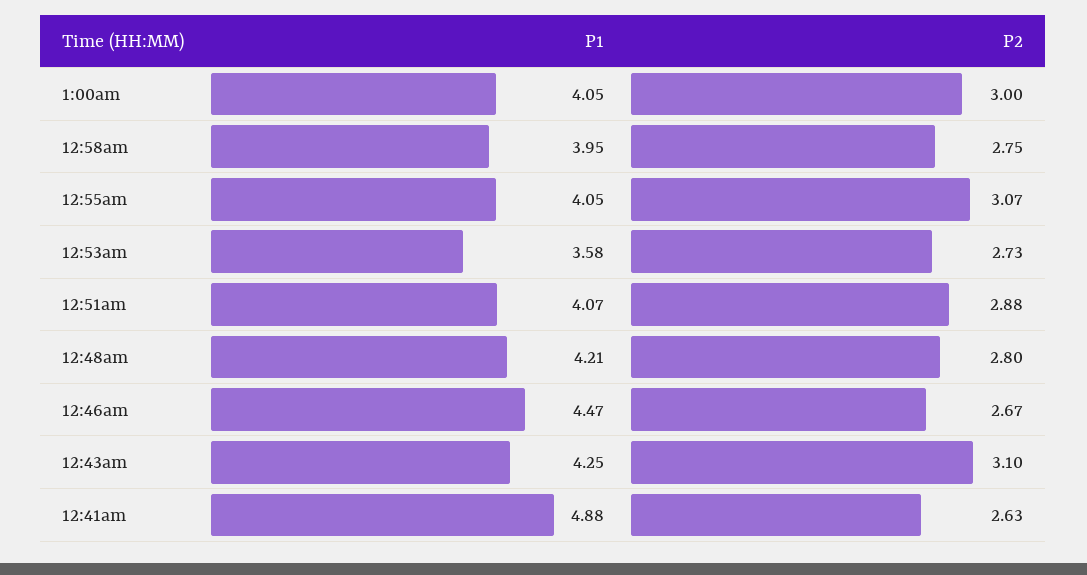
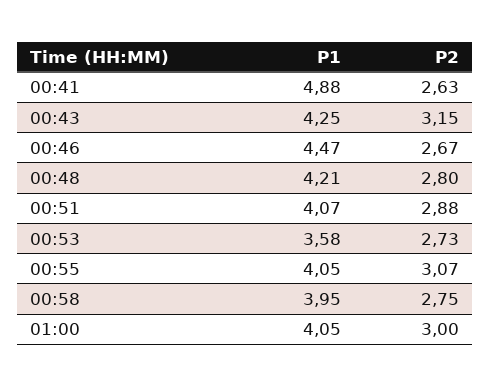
P2, 12:43am: 3.1 -> 3.15

